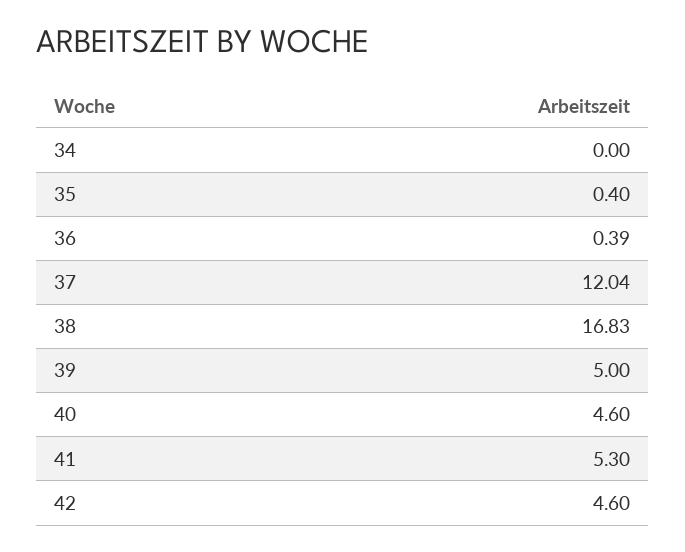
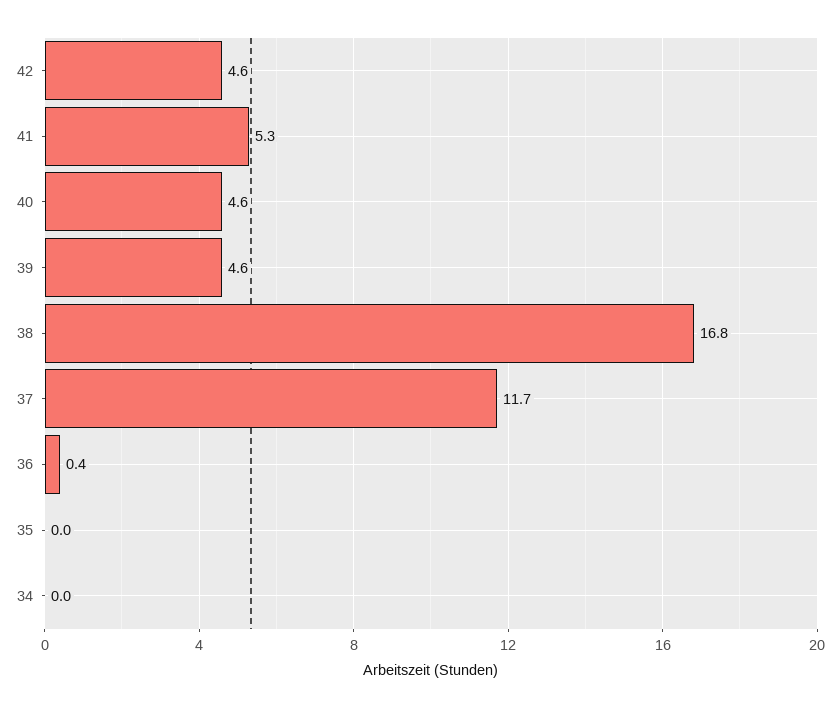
35: 0.4 -> 0
37: 12.04 -> 11.7
39: 5 -> 4.6

